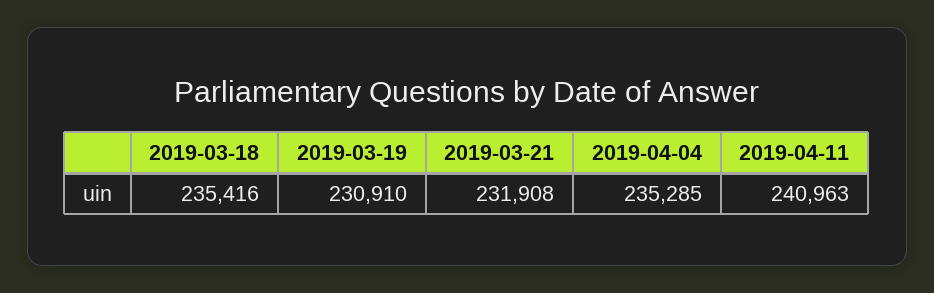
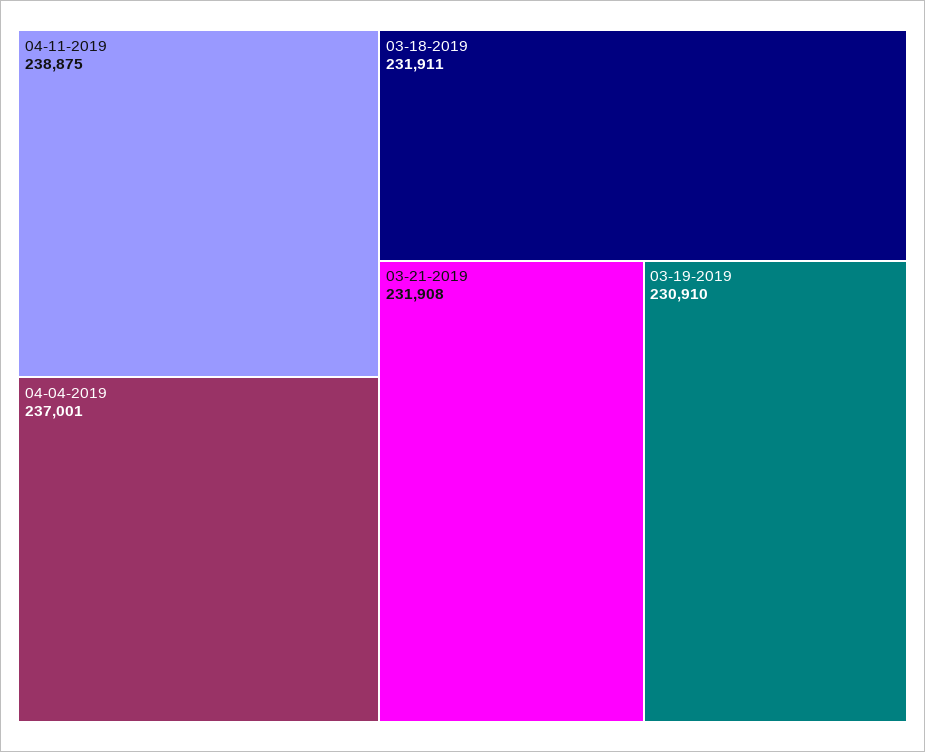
2019-03-18: 235416 -> 231911
2019-04-04: 235285 -> 237001
2019-04-11: 240963 -> 238875

